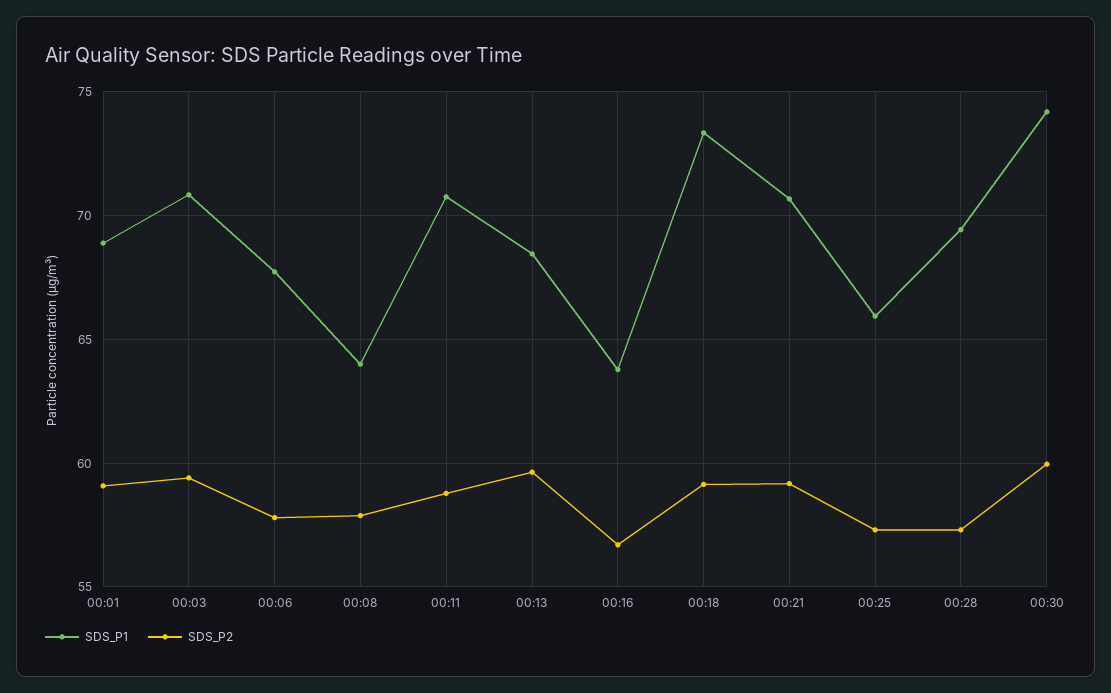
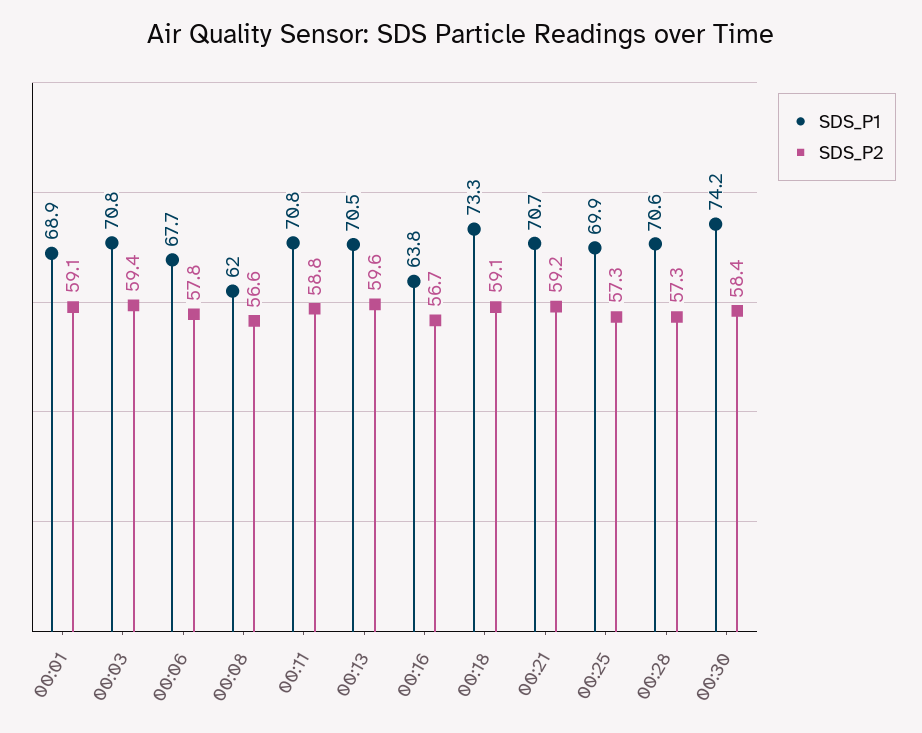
SDS_P1, 00:08: 64 -> 62
SDS_P2, 00:08: 58 -> 56.6
SDS_P1, 00:13: 68.5 -> 70.5
SDS_P1, 00:25: 66 -> 69.9
SDS_P1, 00:28: 69.5 -> 70.6
SDS_P2, 00:30: 60 -> 58.4

